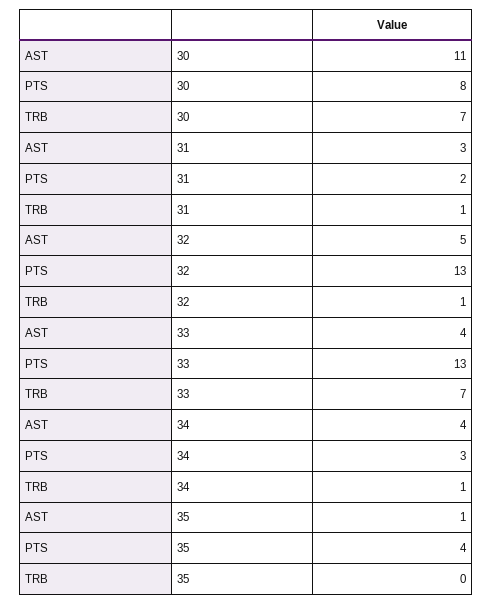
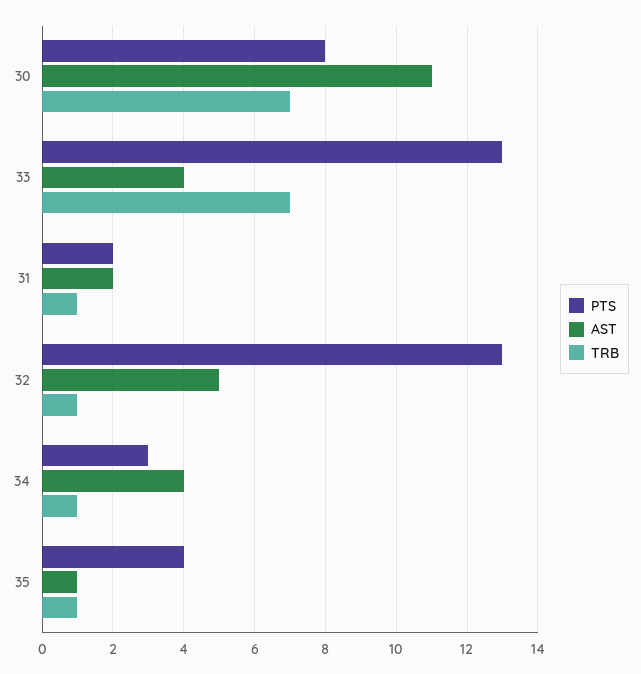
AST, 31: 3 -> 2
TRB, 35: 0 -> 1

